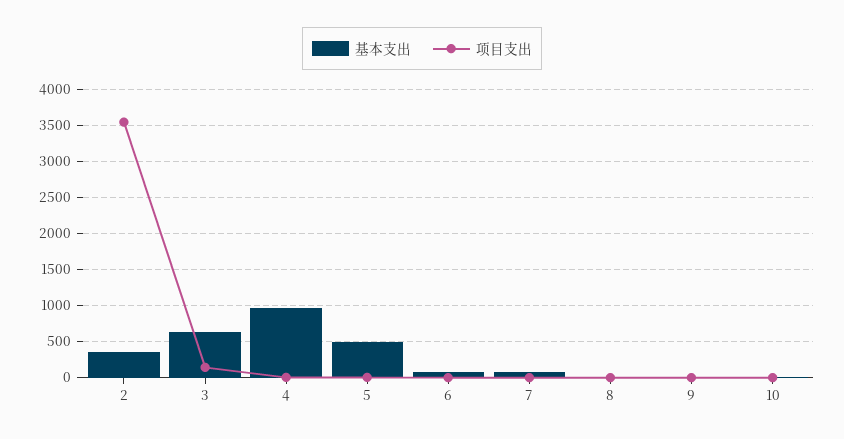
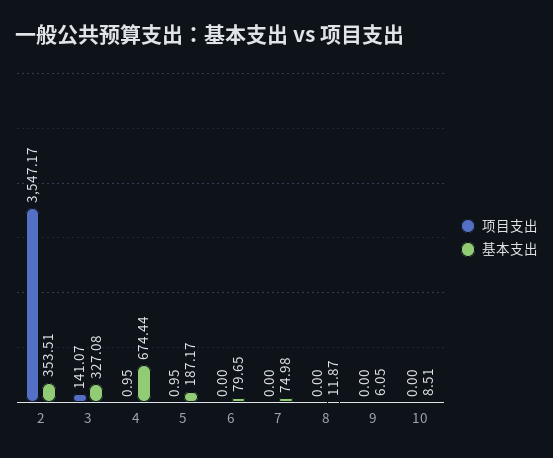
基本支出, 3: 600 -> 327.08
基本支出, 4: 1000 -> 674.44
基本支出, 5: 500 -> 187.17

